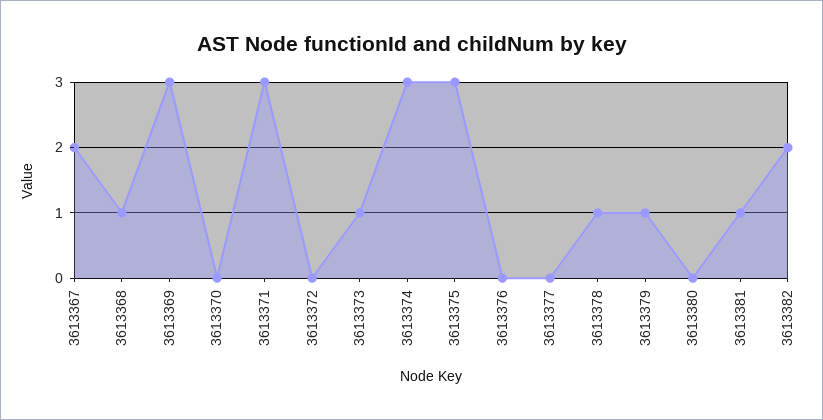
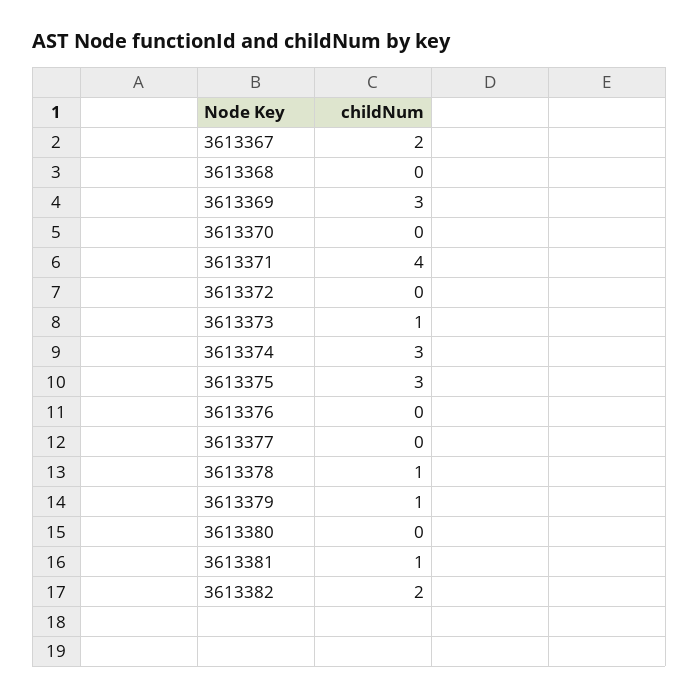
3613368: 1 -> 0
3613371: 3 -> 4

